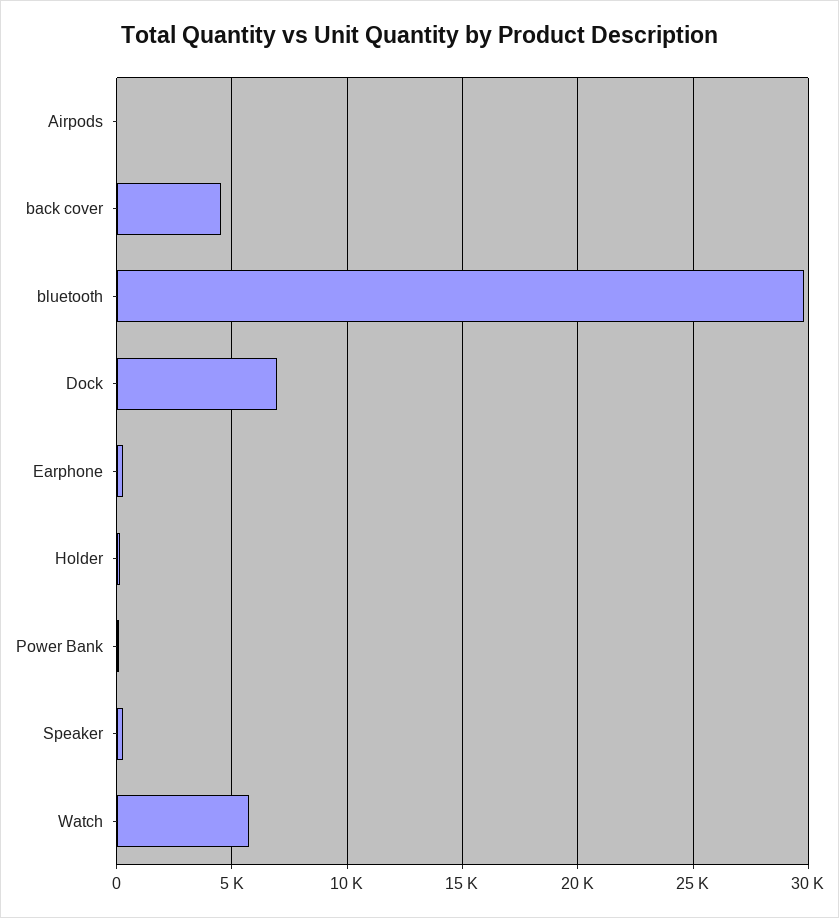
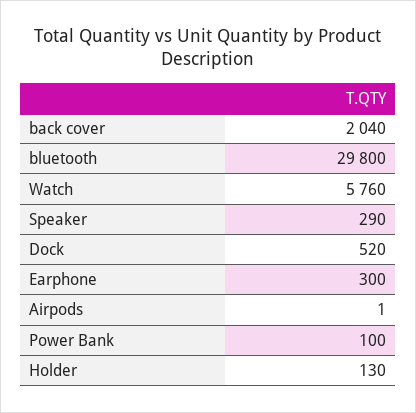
back cover: 4500 -> 2040
Dock: 7000 -> 520

